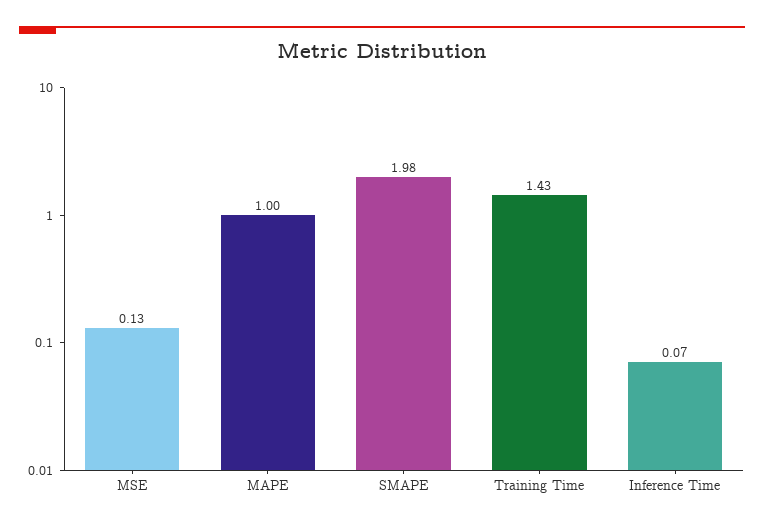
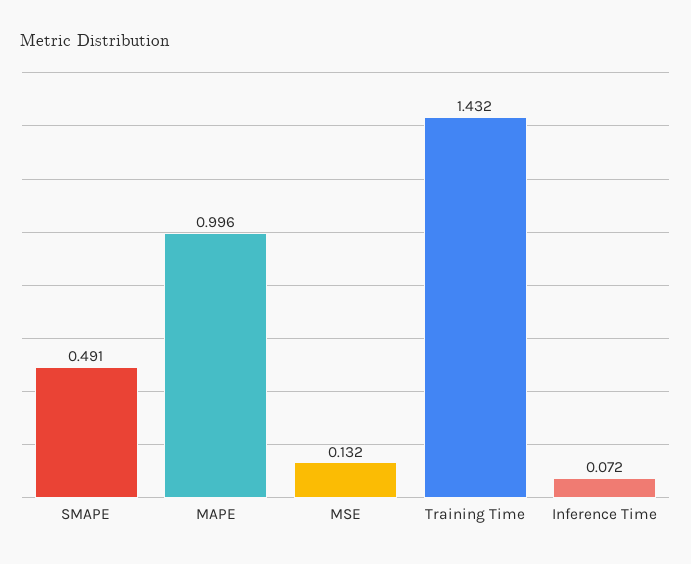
SMAPE: 1.98 -> 0.491

